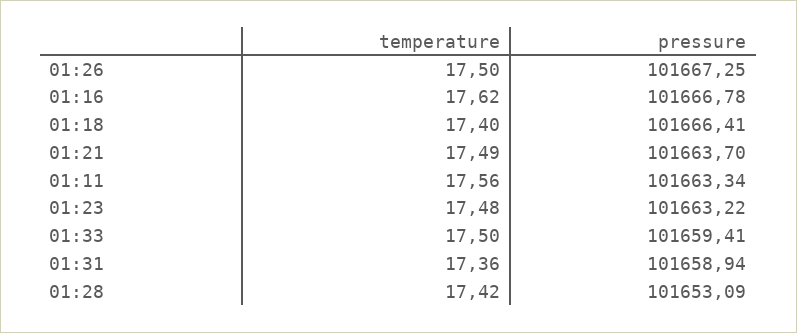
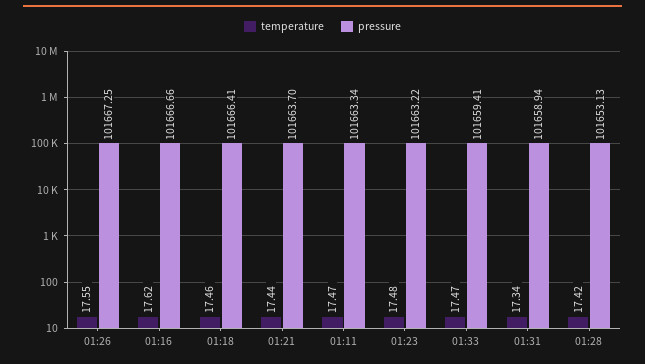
temperature, 01:26: 17.5 -> 17.55
pressure, 01:16: 101666.78 -> 101666.66
temperature, 01:18: 17.4 -> 17.46
temperature, 01:21: 17.49 -> 17.44
temperature, 01:11: 17.56 -> 17.47
temperature, 01:33: 17.5 -> 17.47
temperature, 01:31: 17.36 -> 17.34
pressure, 01:28: 101653.09 -> 101653.13

